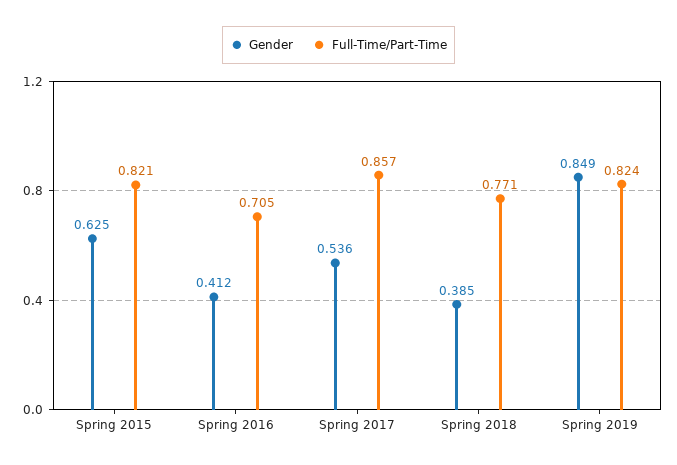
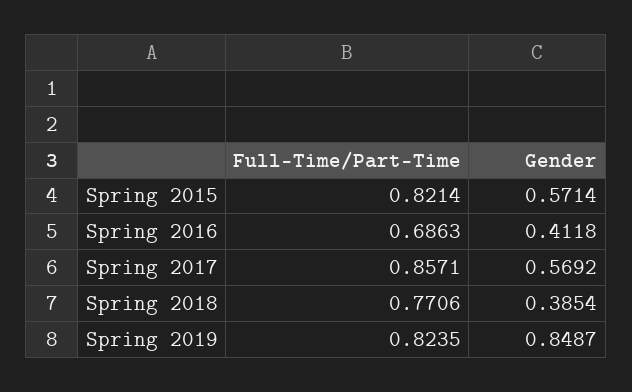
Gender, Spring 2015: 0.625 -> 0.5714
Full-Time/Part-Time, Spring 2016: 0.705 -> 0.6863
Gender, Spring 2017: 0.536 -> 0.5692

